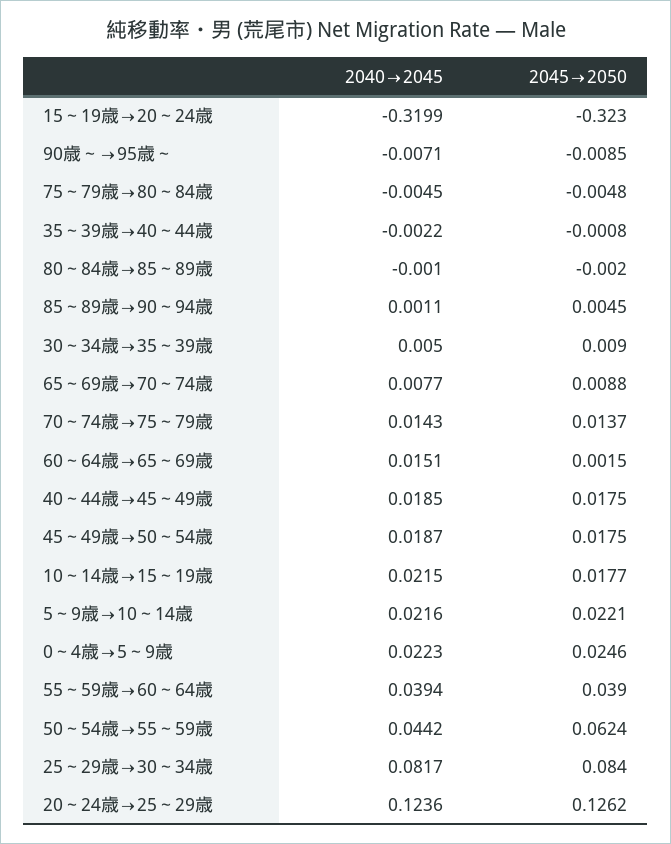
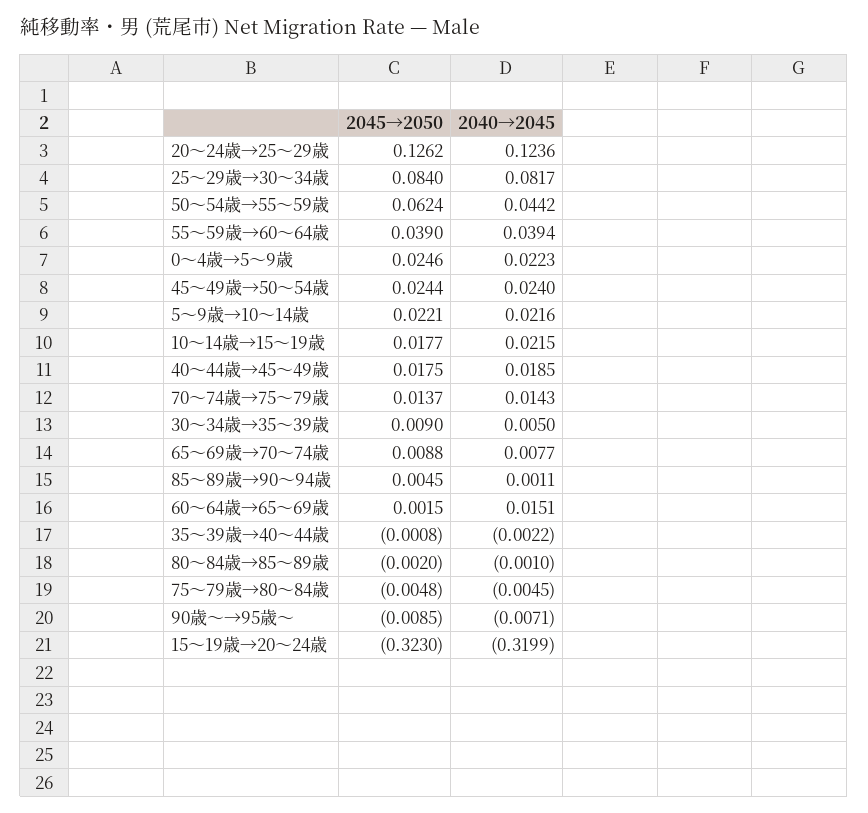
2040→2045, 45～49歳→50～54歳: 0.0187 -> 0.024
2045→2050, 45～49歳→50～54歳: 0.0175 -> 0.0244

